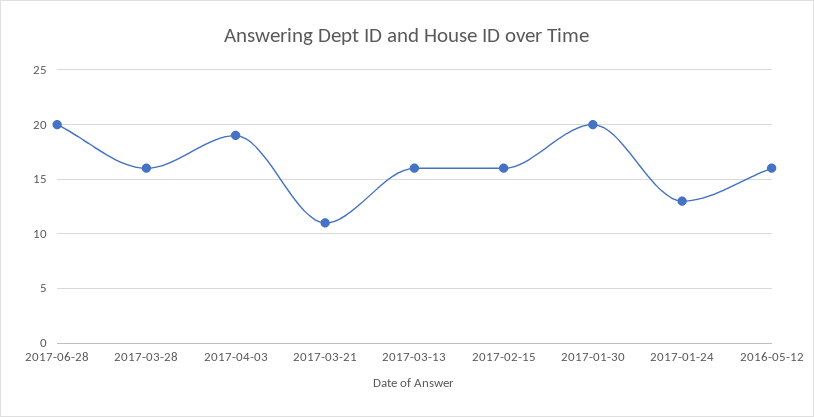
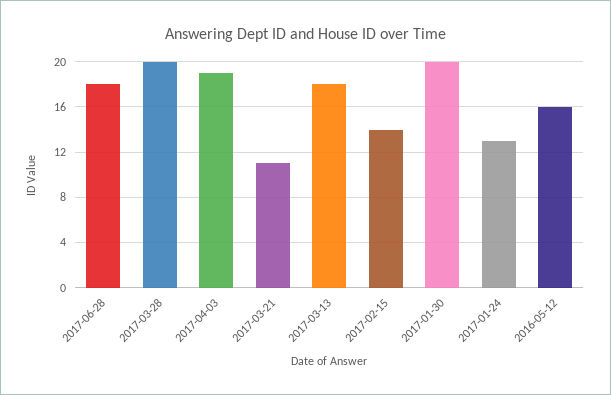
2017-06-28: 20 -> 18
2017-03-28: 16 -> 20
2017-03-13: 16 -> 18
2017-02-15: 16 -> 14

